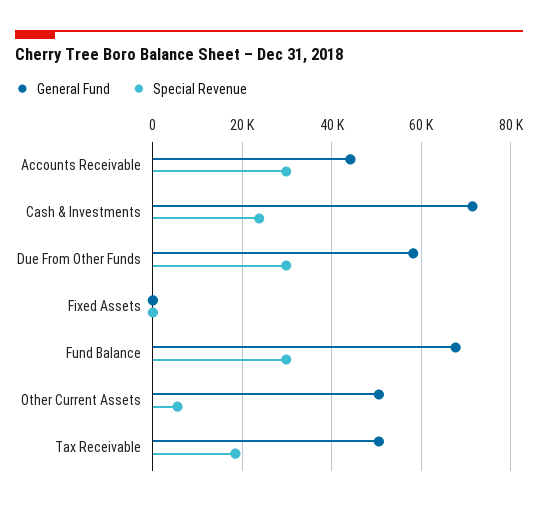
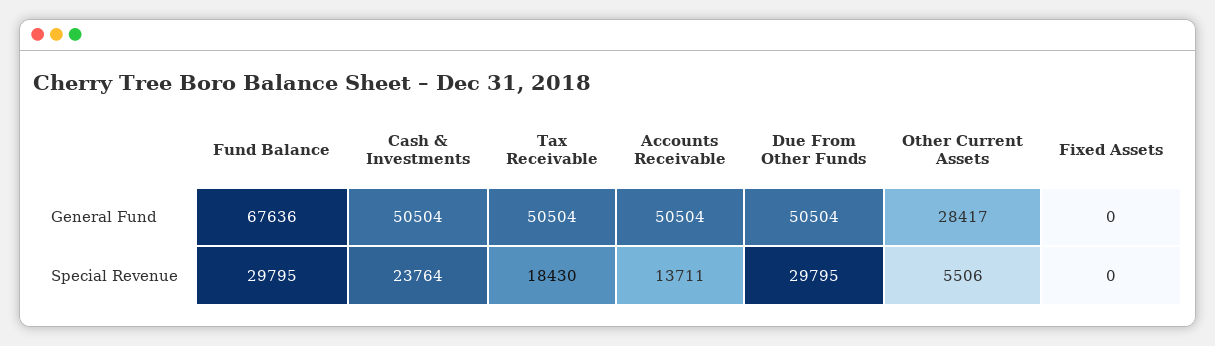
General Fund, Accounts Receivable: 44000 -> 50504
Special Revenue, Accounts Receivable: 30000 -> 13711
General Fund, Cash & Investments: 72000 -> 50504
General Fund, Due From Other Funds: 58000 -> 50504
General Fund, Other Current Assets: 50000 -> 28417

